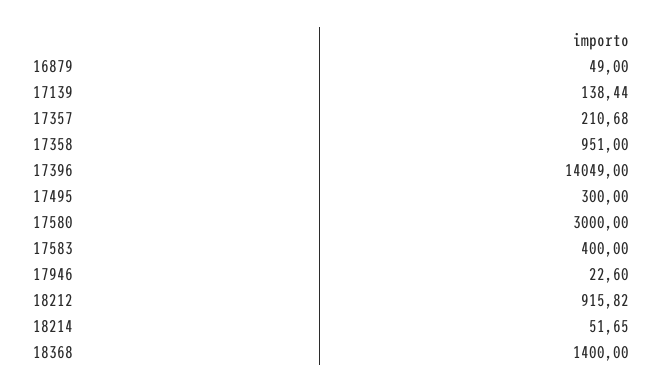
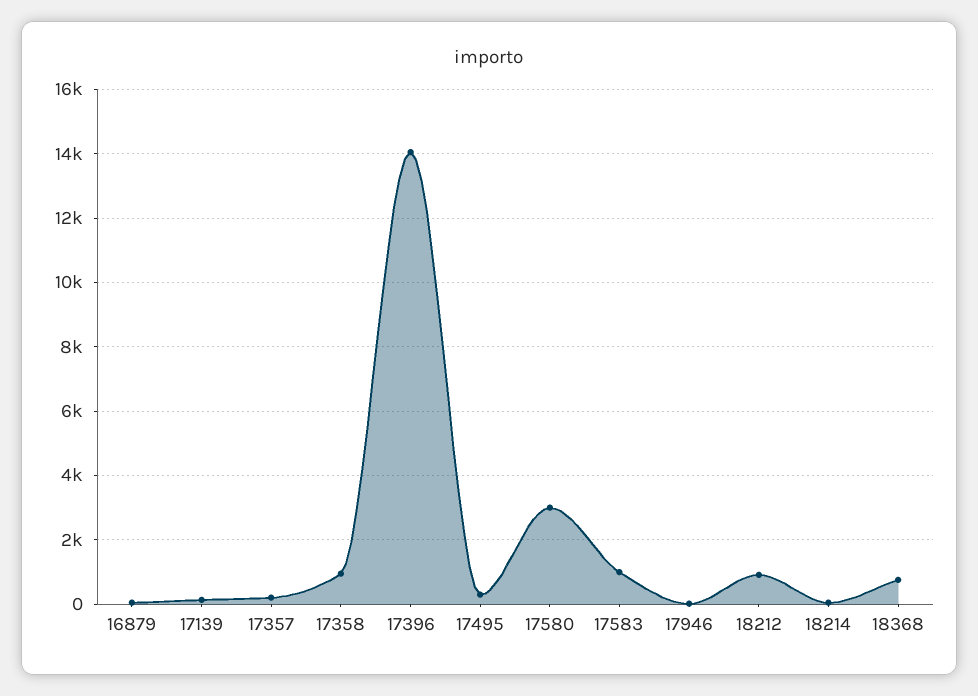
17583: 400 -> 1000
18368: 1400 -> 800

